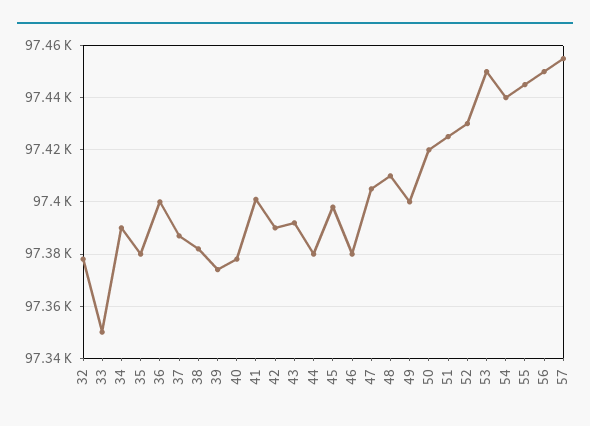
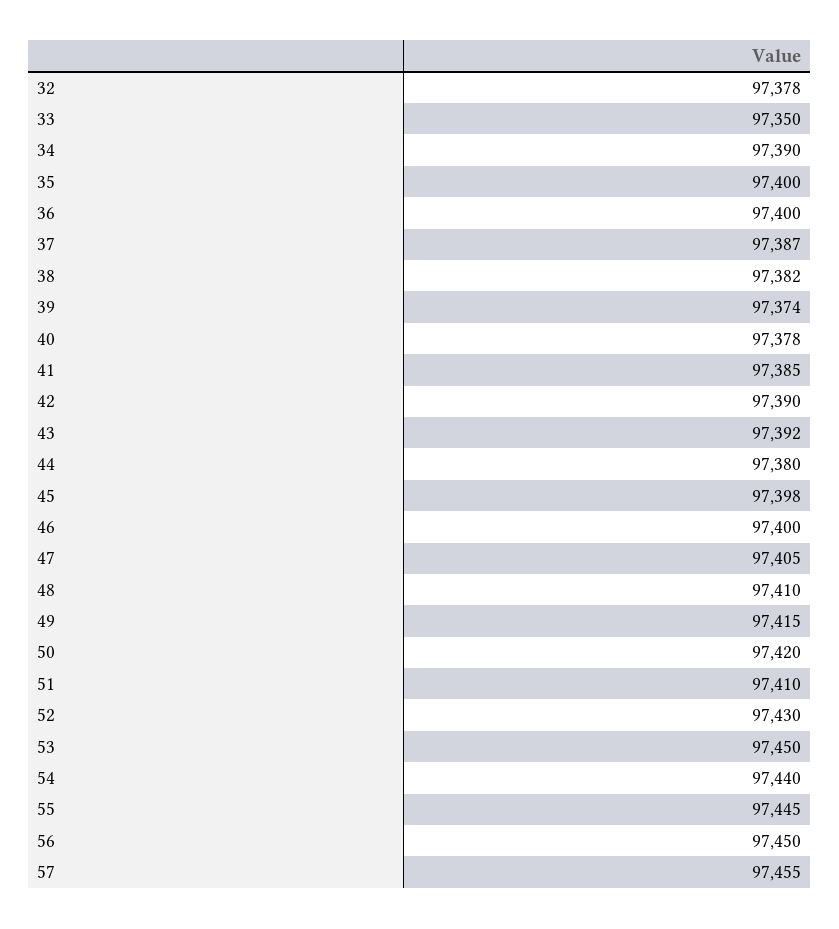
35: 97380 -> 97400
41: 97400 -> 97385
46: 97380 -> 97400
49: 97400 -> 97415
51: 97425 -> 97410

